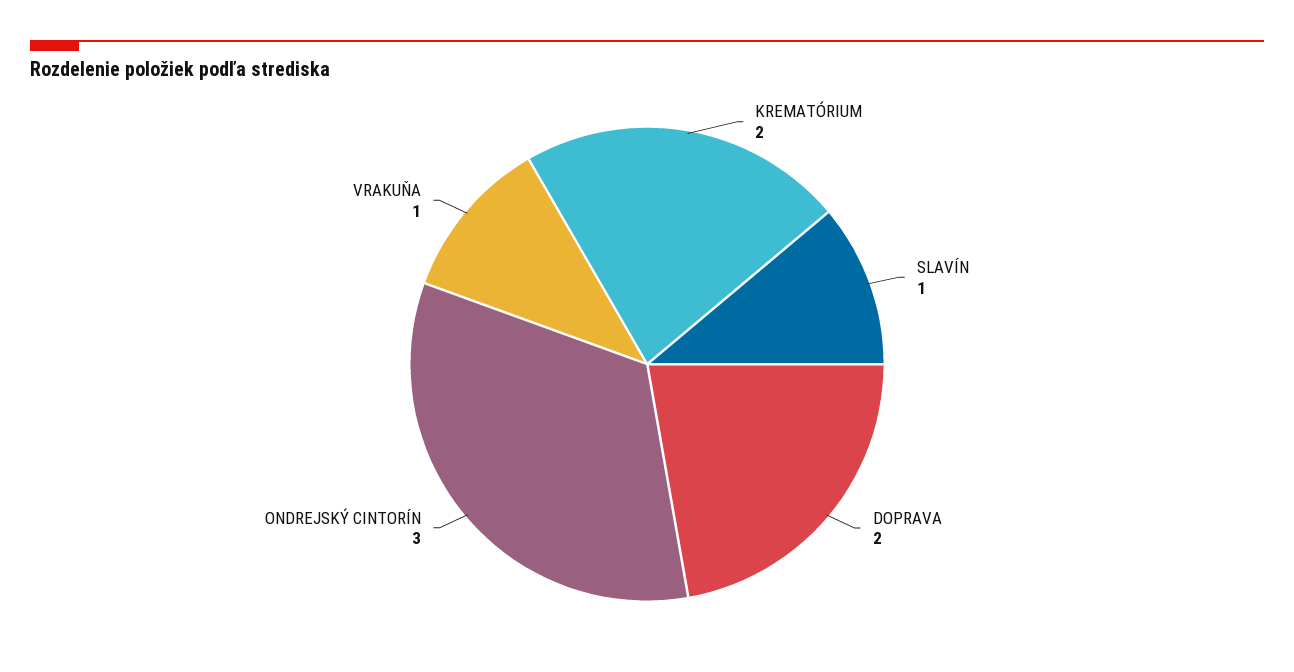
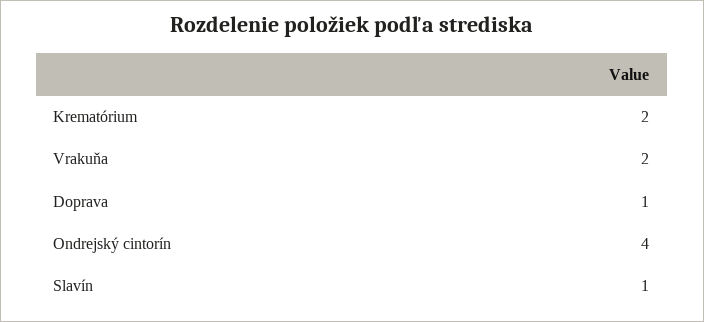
DOPRAVA: 2 -> 1
ONDREJSKÝ CINTORÍN: 3 -> 4
VRAKUŇA: 1 -> 2

